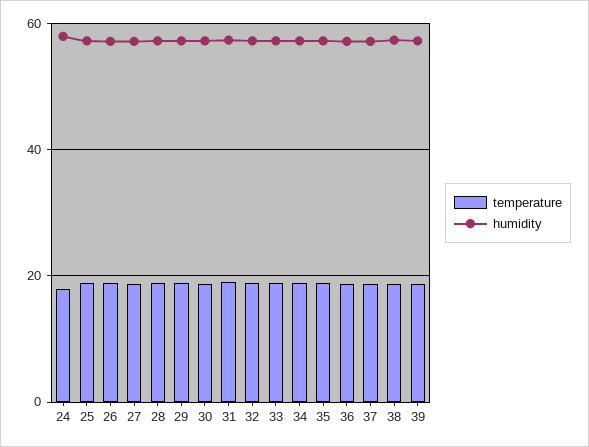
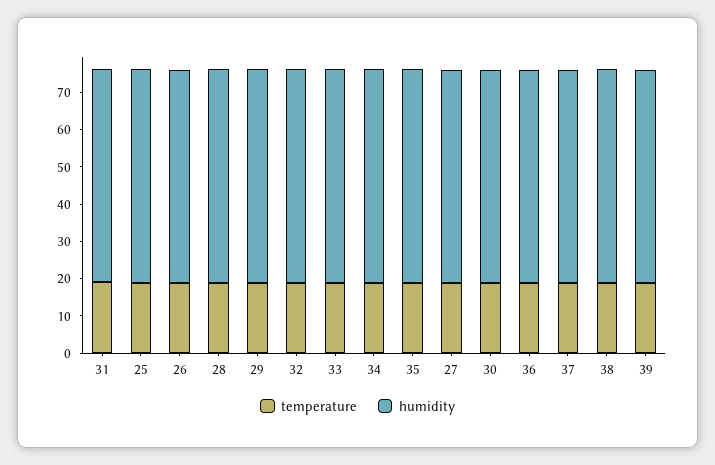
temperature, 24: 18 -> none
humidity, 24: 58 -> none

